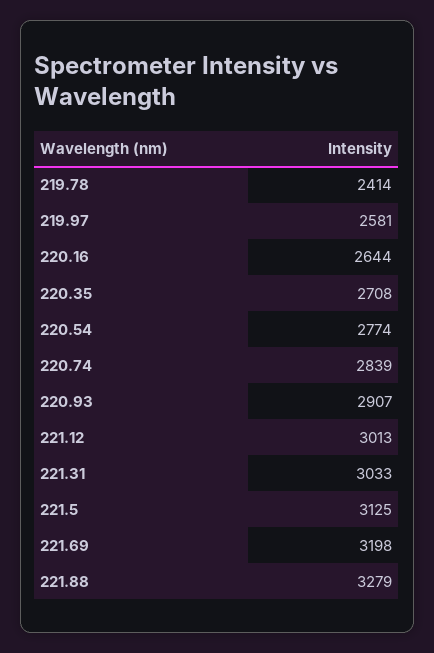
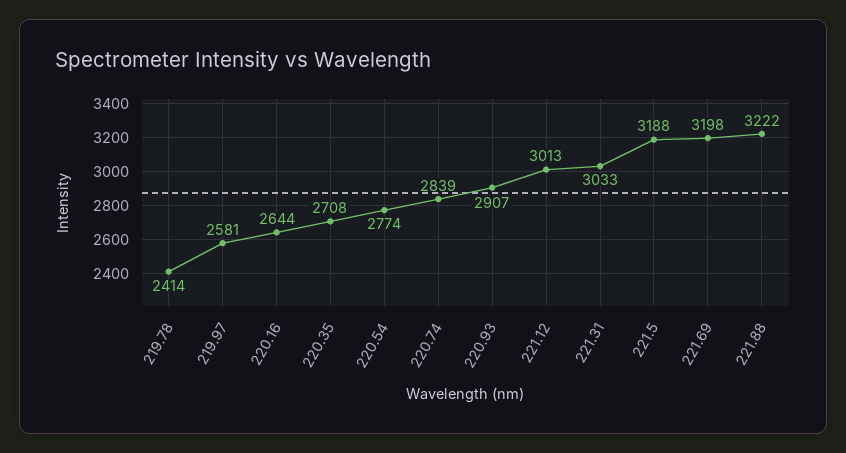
221.5: 3125 -> 3188
221.88: 3279 -> 3222

